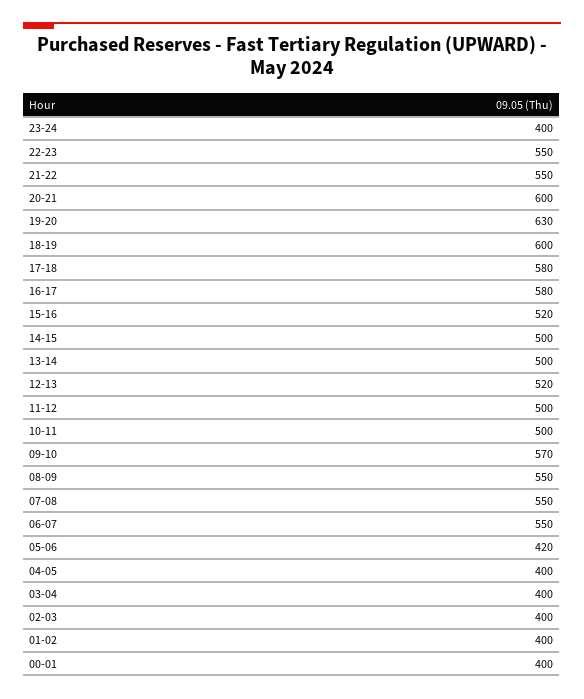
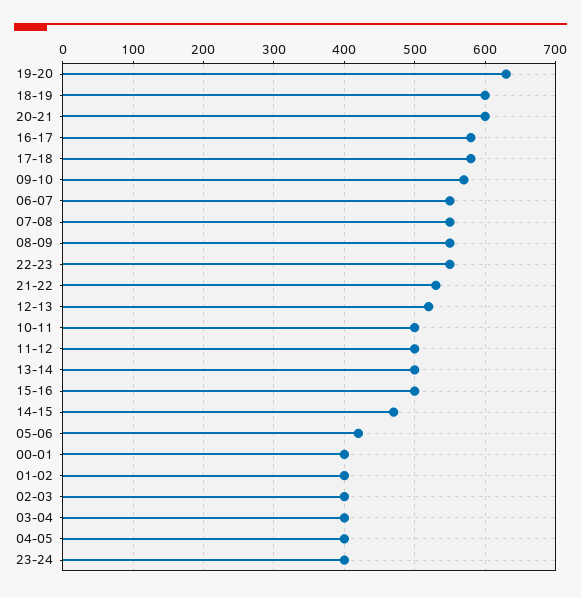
21-22: 550 -> 530
15-16: 520 -> 500
14-15: 500 -> 470

